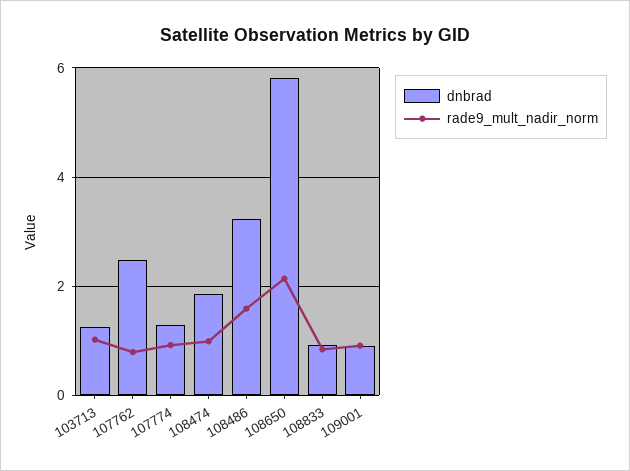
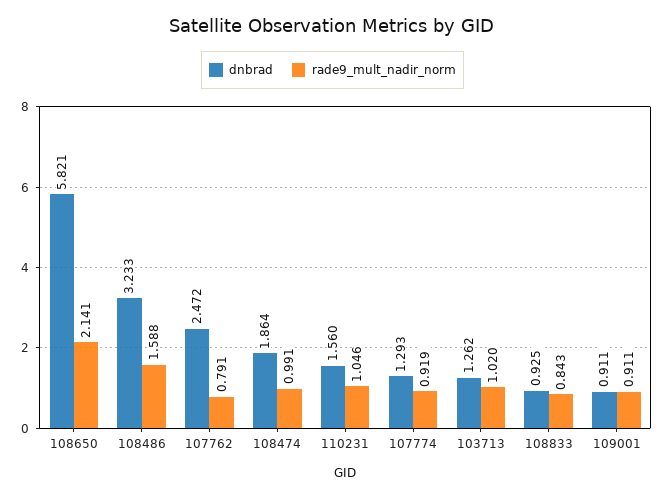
dnbrad, 110231: none -> 1.56
rade9_mult_nadir_norm, 110231: none -> 1.046

